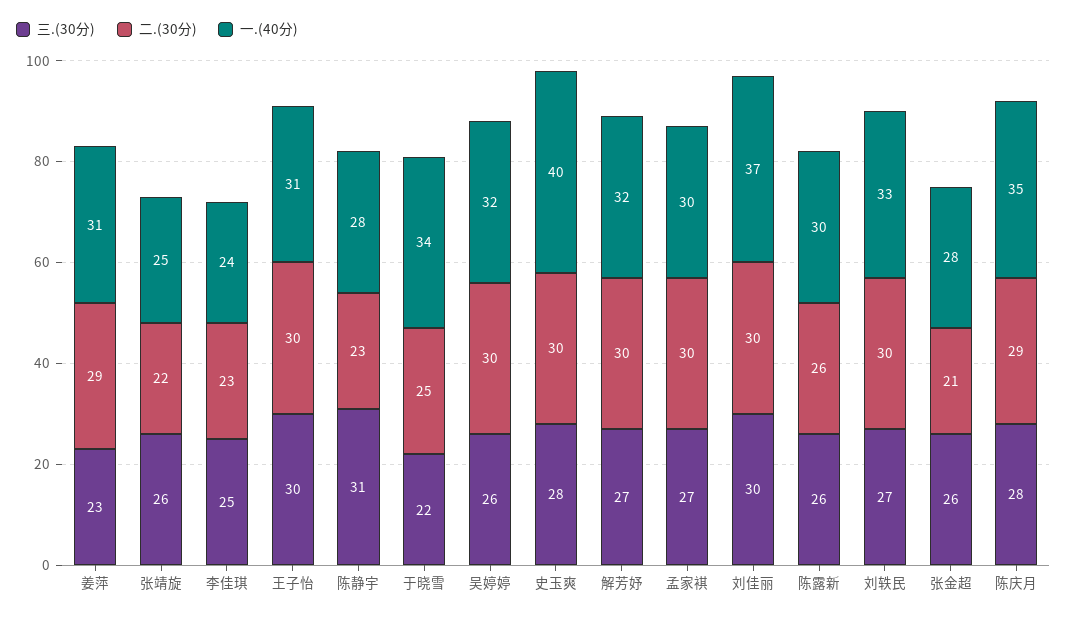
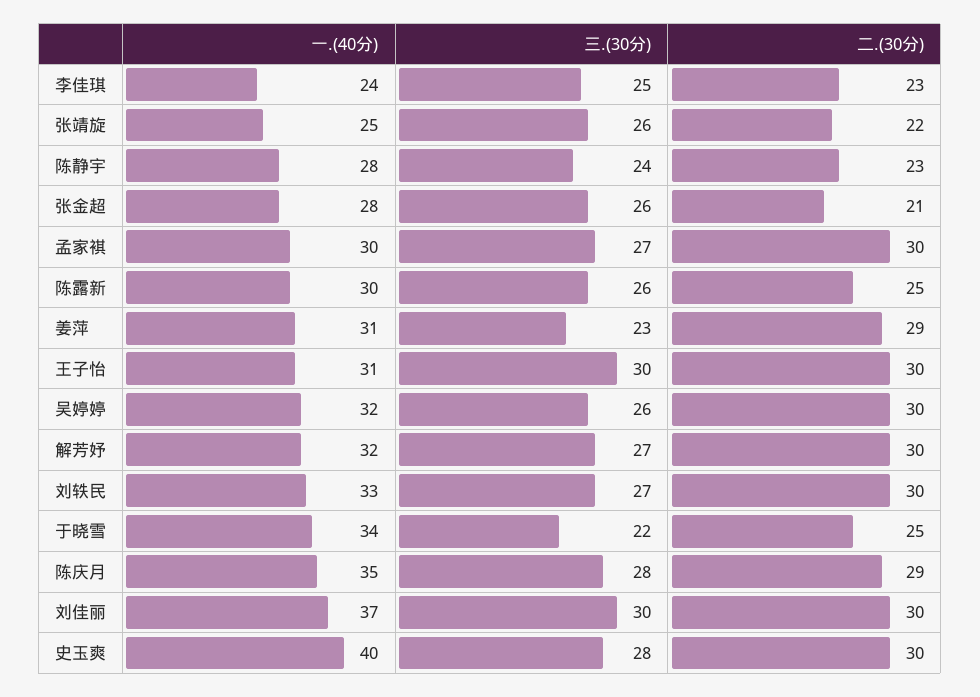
三.(30分), 陈静宇: 31 -> 24
二.(30分), 陈露新: 26 -> 25

